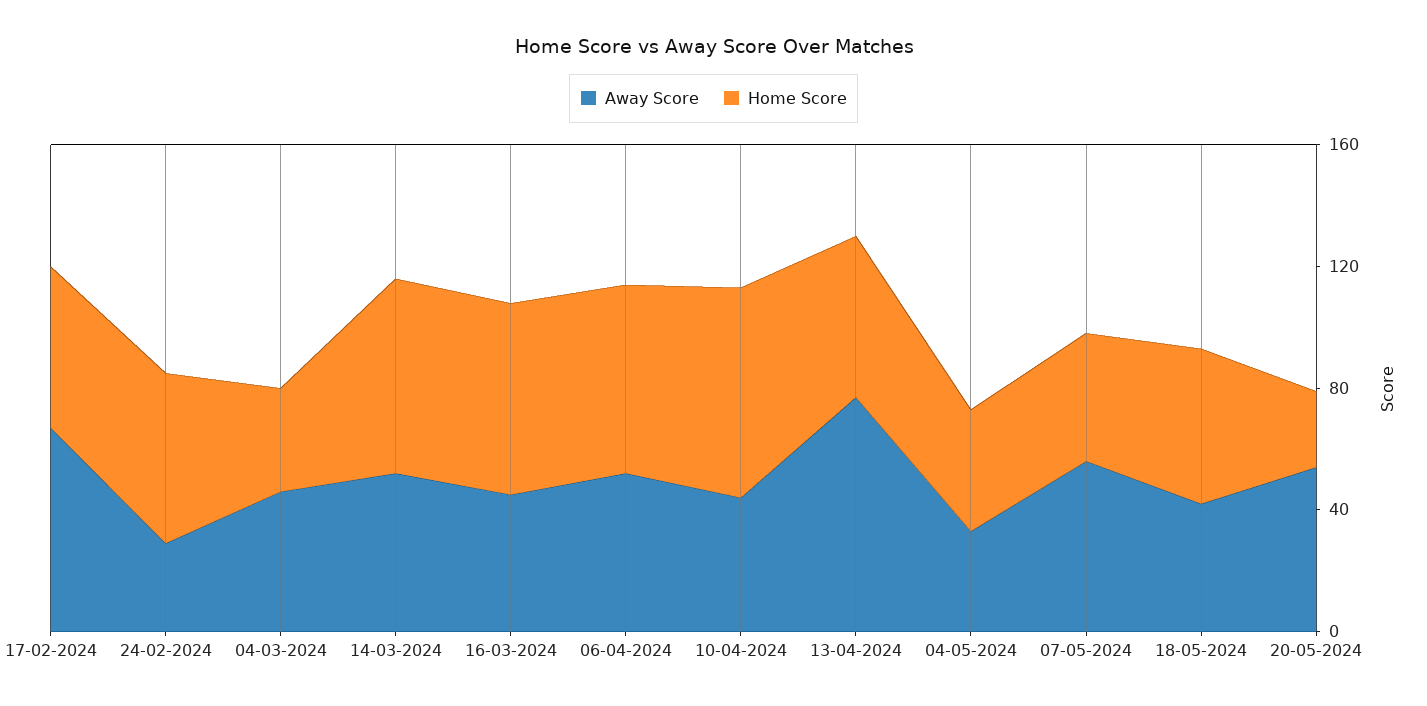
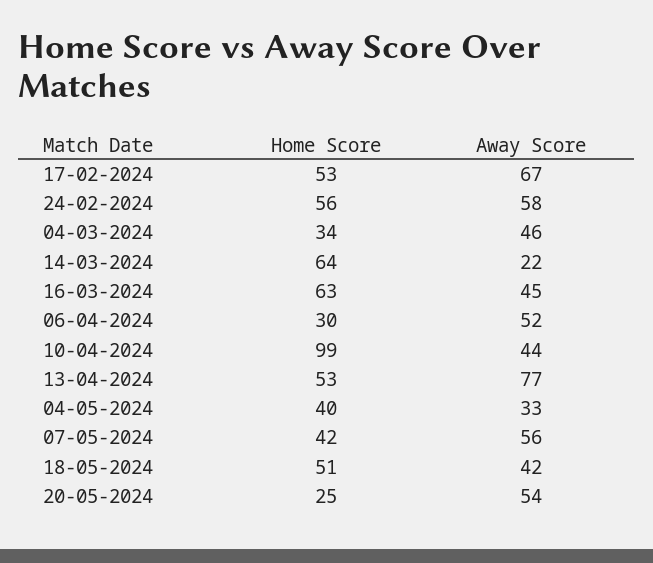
Away Score, 24-02-2024: 30 -> 58
Away Score, 14-03-2024: 50 -> 22
Home Score, 06-04-2024: 60 -> 30
Home Score, 10-04-2024: 70 -> 99

